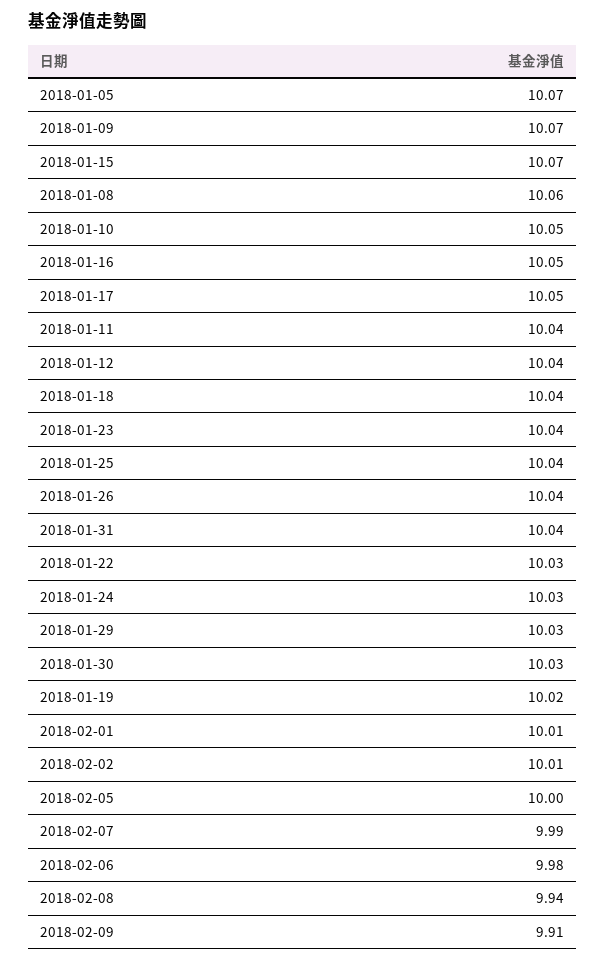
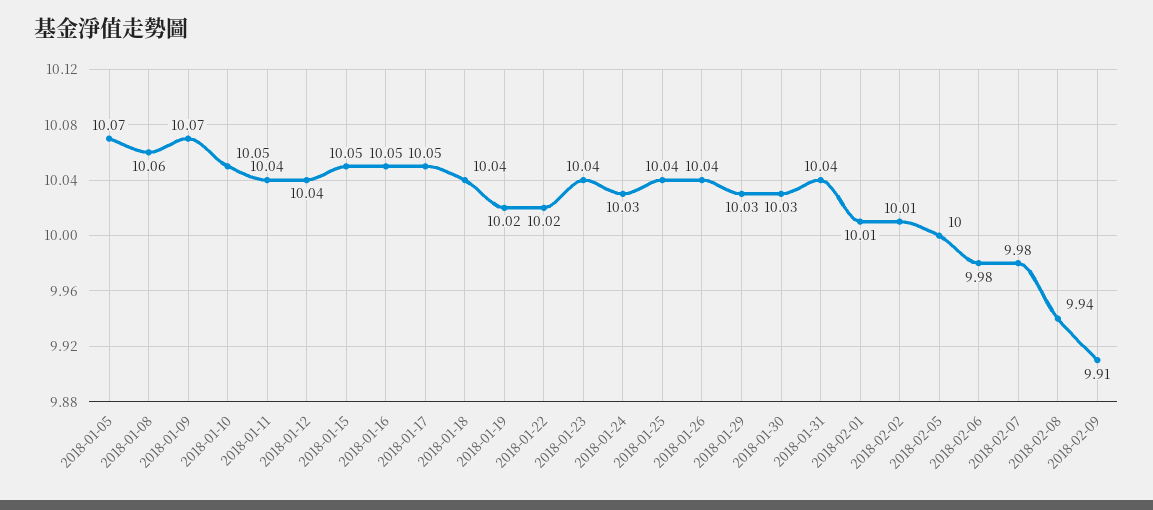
2018-01-15: 10.07 -> 10.05
2018-01-22: 10.03 -> 10.02
2018-02-07: 9.99 -> 9.98

